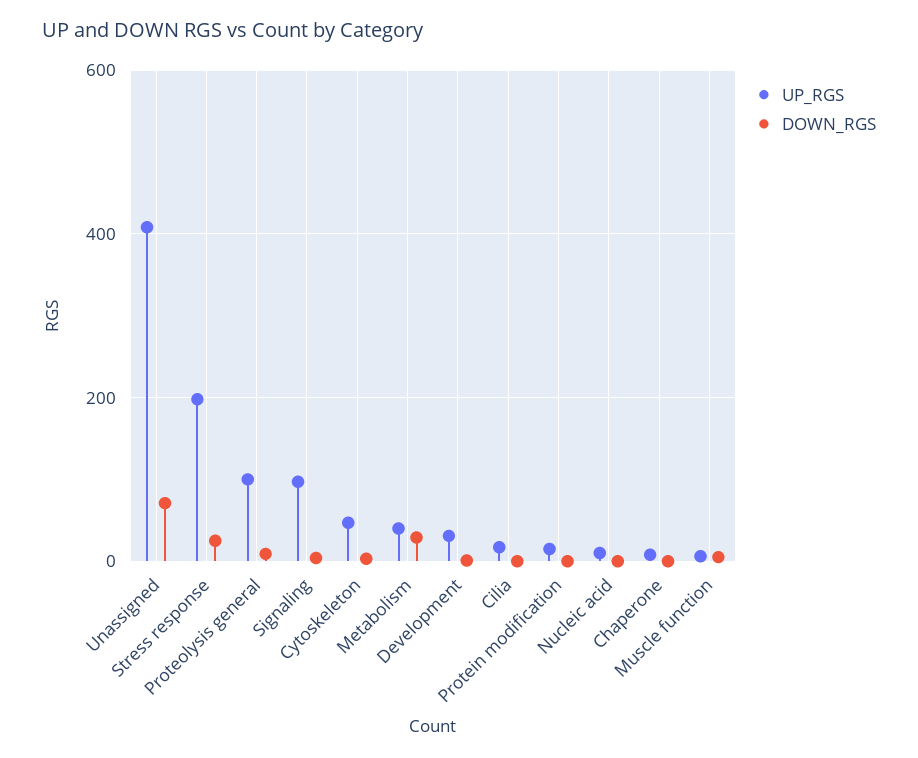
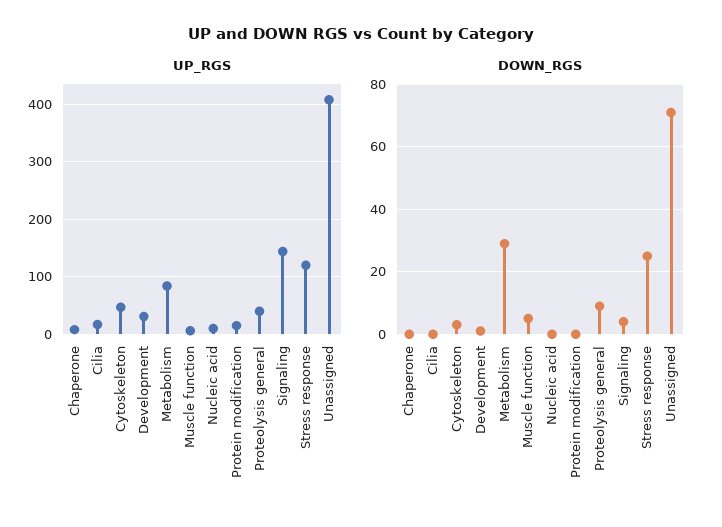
UP_RGS, Stress response: 200 -> 120
UP_RGS, Proteolysis general: 100 -> 40
UP_RGS, Signaling: 100 -> 140
UP_RGS, Metabolism: 40 -> 80

